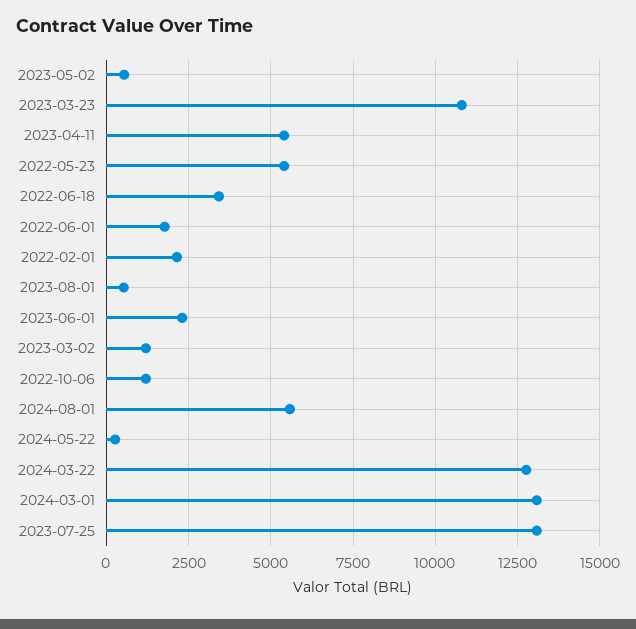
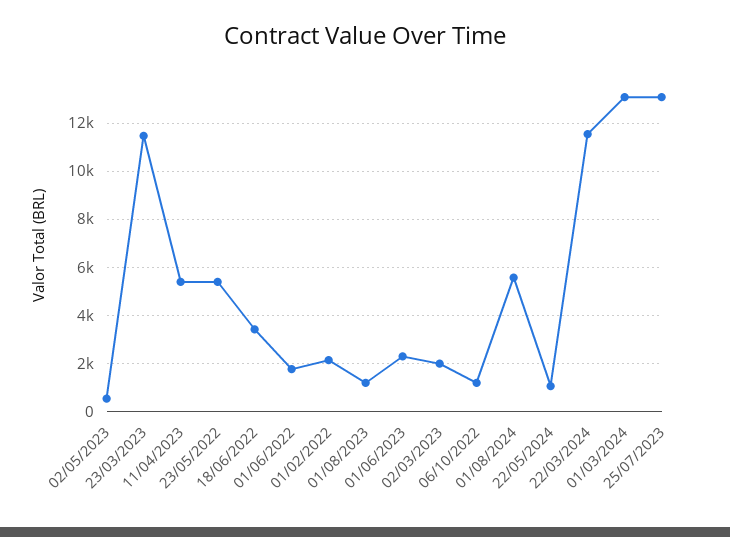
2023-03-23: 10750 -> 11500
2023-08-01: 500 -> 1250
2023-03-02: 1250 -> 2000
2024-05-22: 250 -> 1000
2024-03-22: 12750 -> 11500

